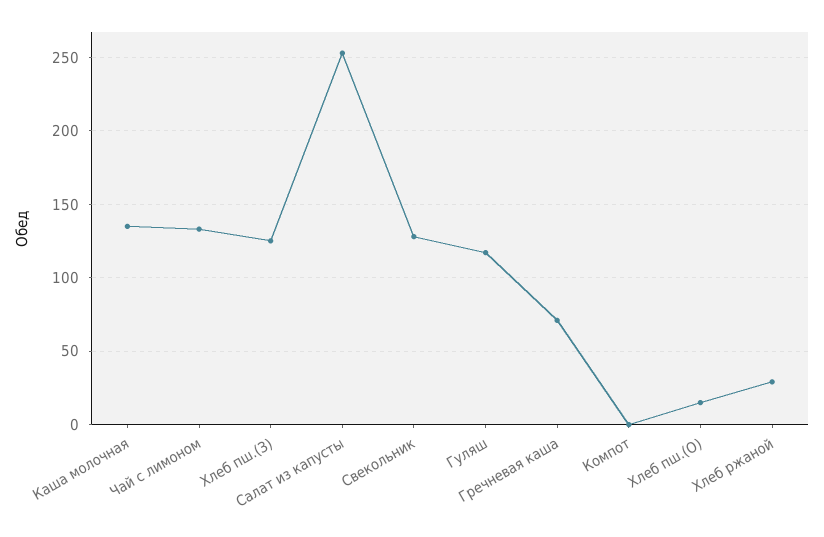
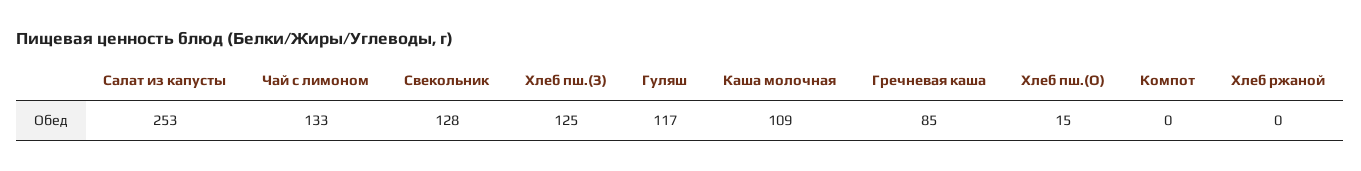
Каша молочная: 135 -> 109
Гречневая каша: 70 -> 85
Хлеб ржаной: 30 -> 0

